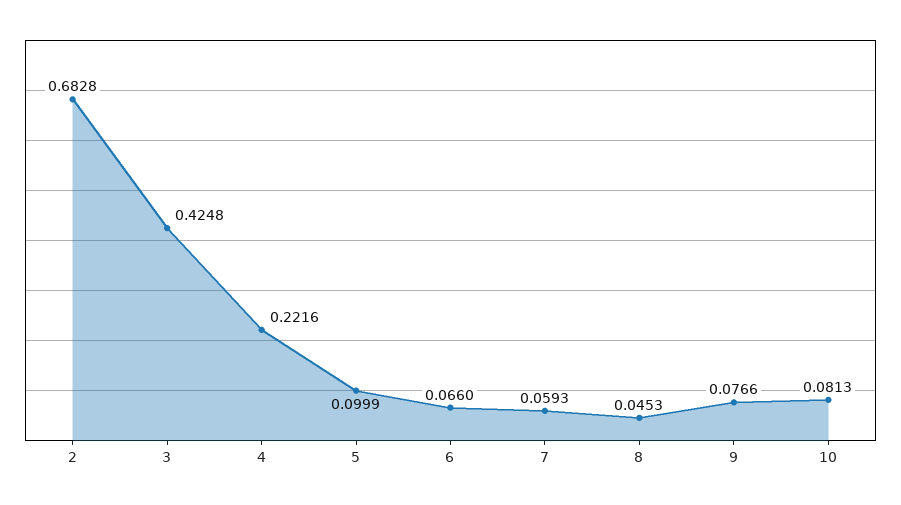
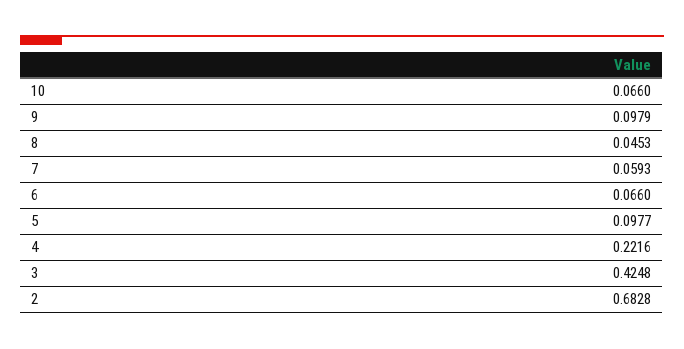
5: 0.0999 -> 0.0977
9: 0.0766 -> 0.0979
10: 0.0813 -> 0.066

